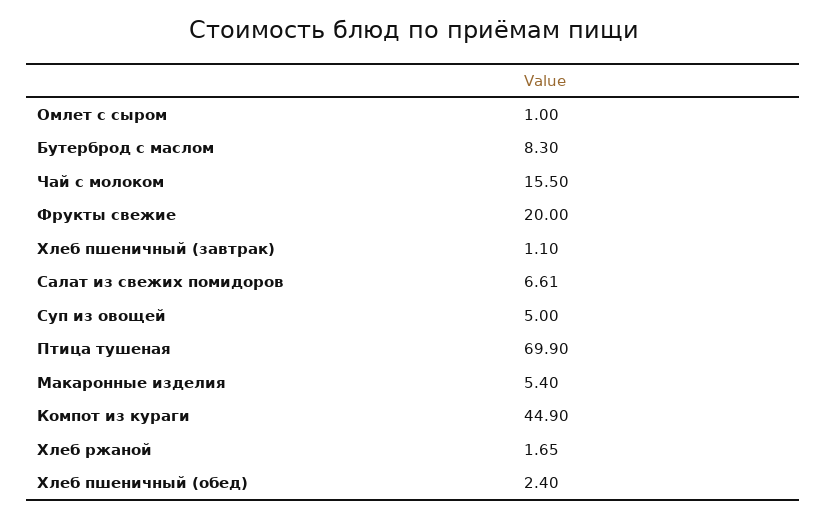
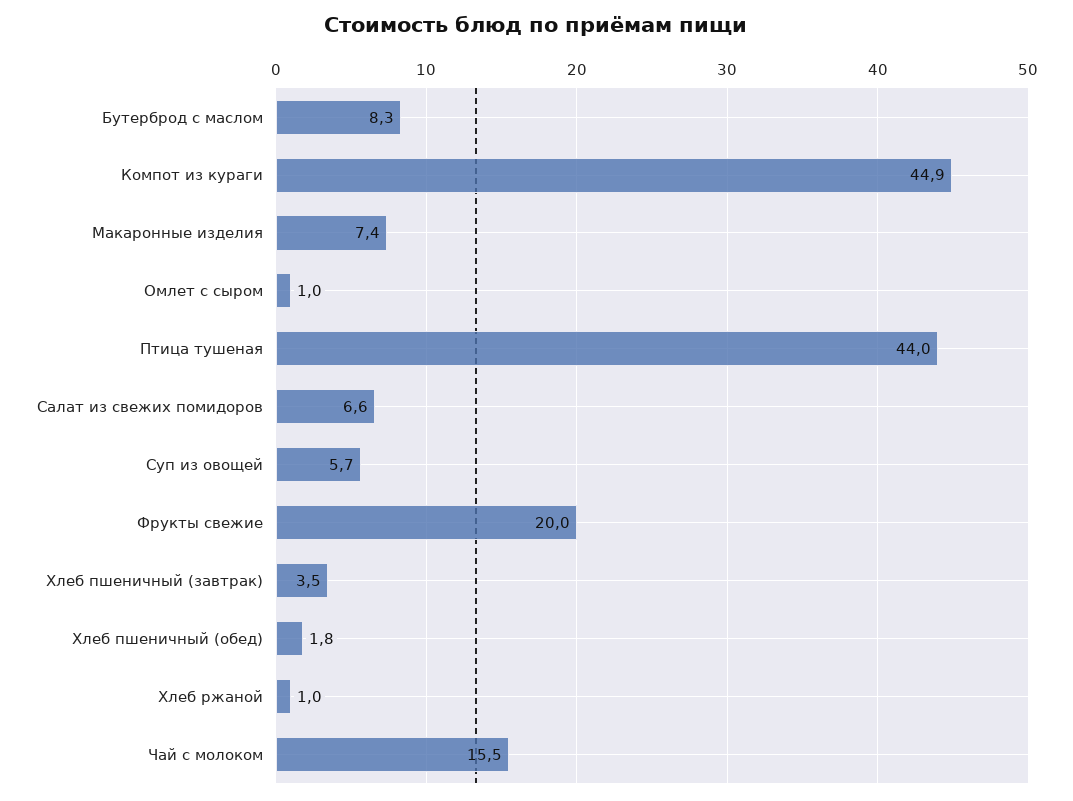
Хлеб пшеничный (завтрак): 1.1 -> 3.5
Суп из овощей: 5 -> 5.7
Птица тушеная: 69.9 -> 44
Макаронные изделия: 5.4 -> 7.4
Хлеб ржаной: 1.65 -> 1
Хлеб пшеничный (обед): 2.4 -> 1.8

